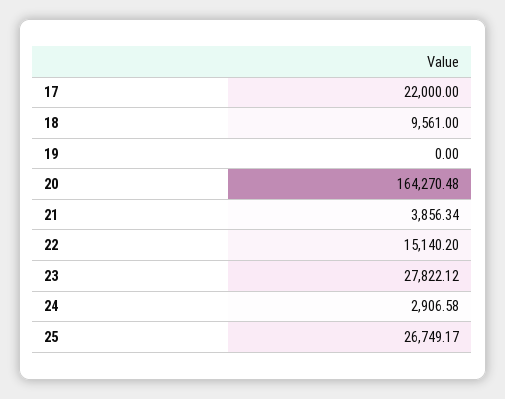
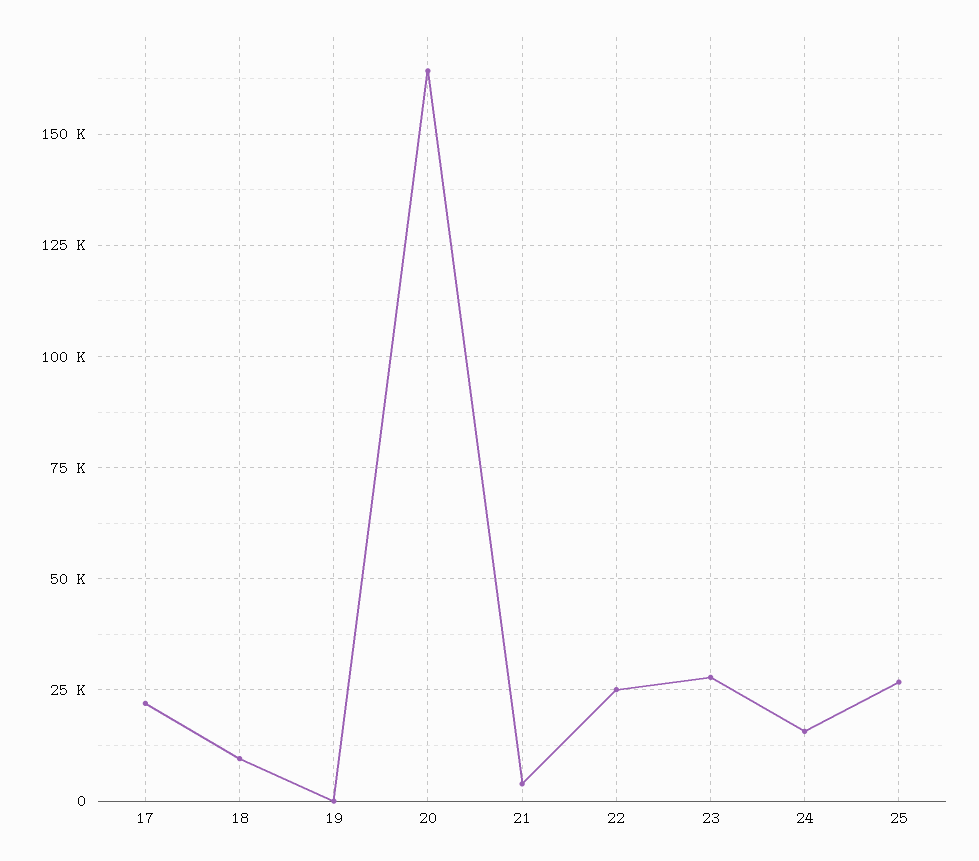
22: 15140.2 -> 25000
24: 2906.58 -> 15000

